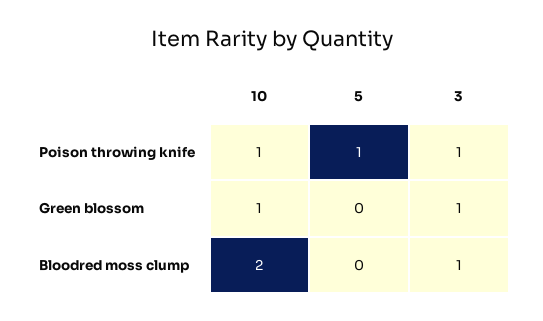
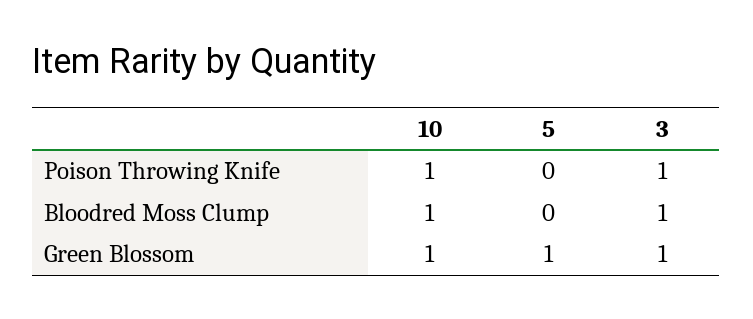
5, Poison throwing knife: 1 -> 0
5, Green blossom: 0 -> 1
10, Bloodred moss clump: 2 -> 1

